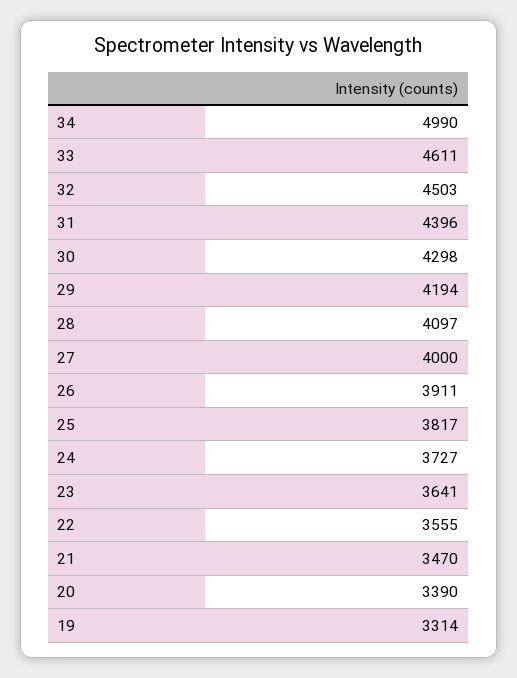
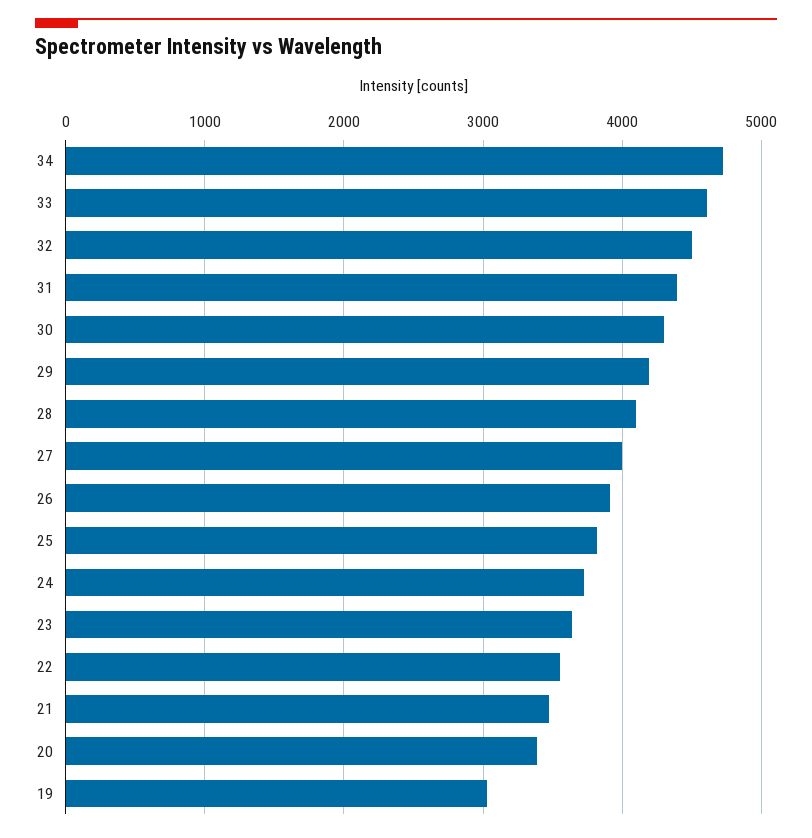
34: 4990 -> 4700
19: 3314 -> 3000

